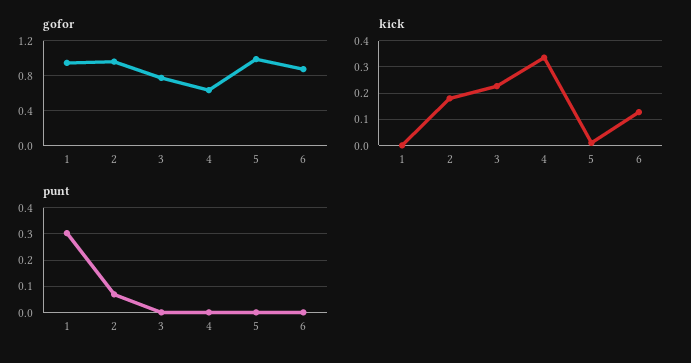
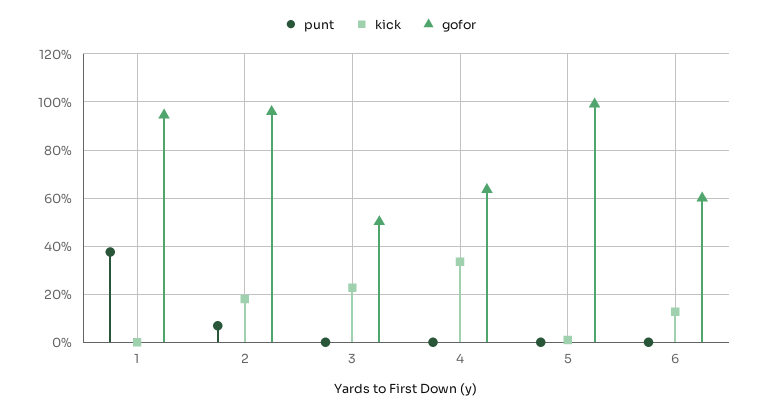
gofor, 3: 0.8 -> 0.5
gofor, 6: 0.9 -> 0.6
punt, 1: 0.3 -> 0.375

